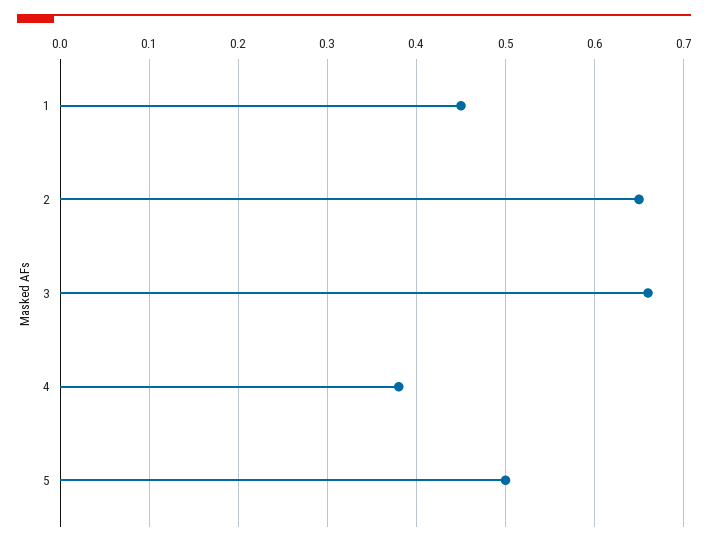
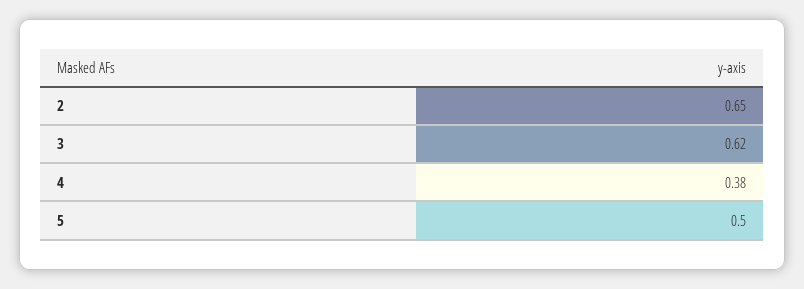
1: 0.45 -> none
3: 0.66 -> 0.62

